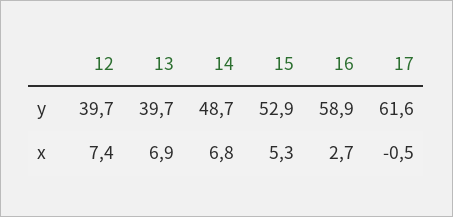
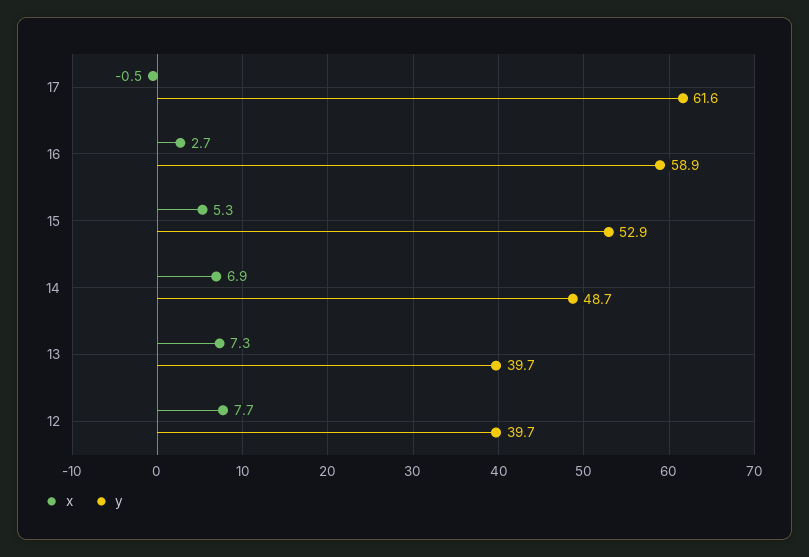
x, 12: 7.4 -> 7.7
x, 13: 6.9 -> 7.3
x, 14: 6.8 -> 6.9

